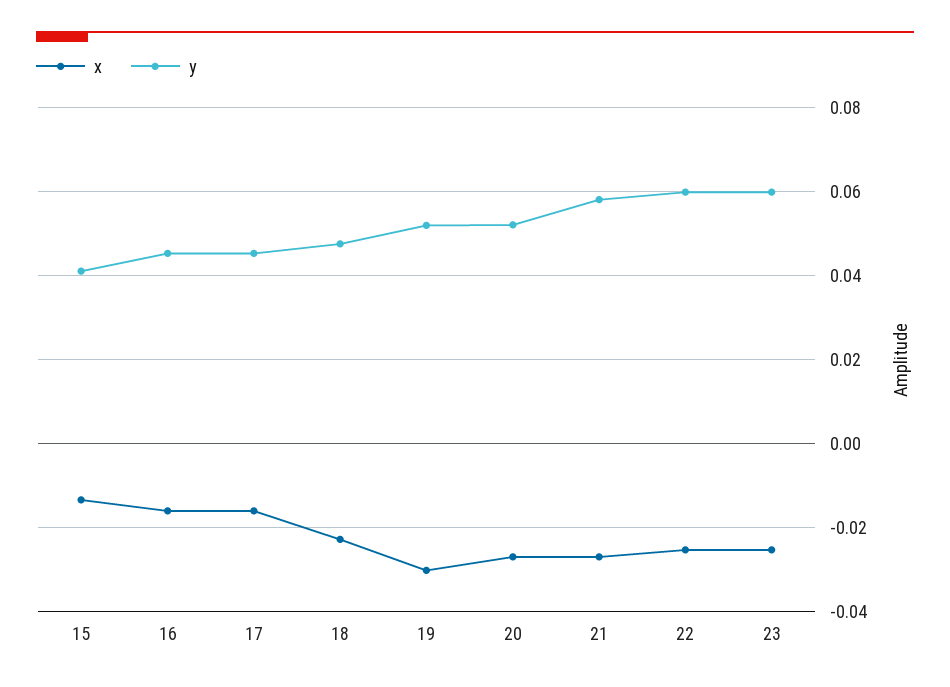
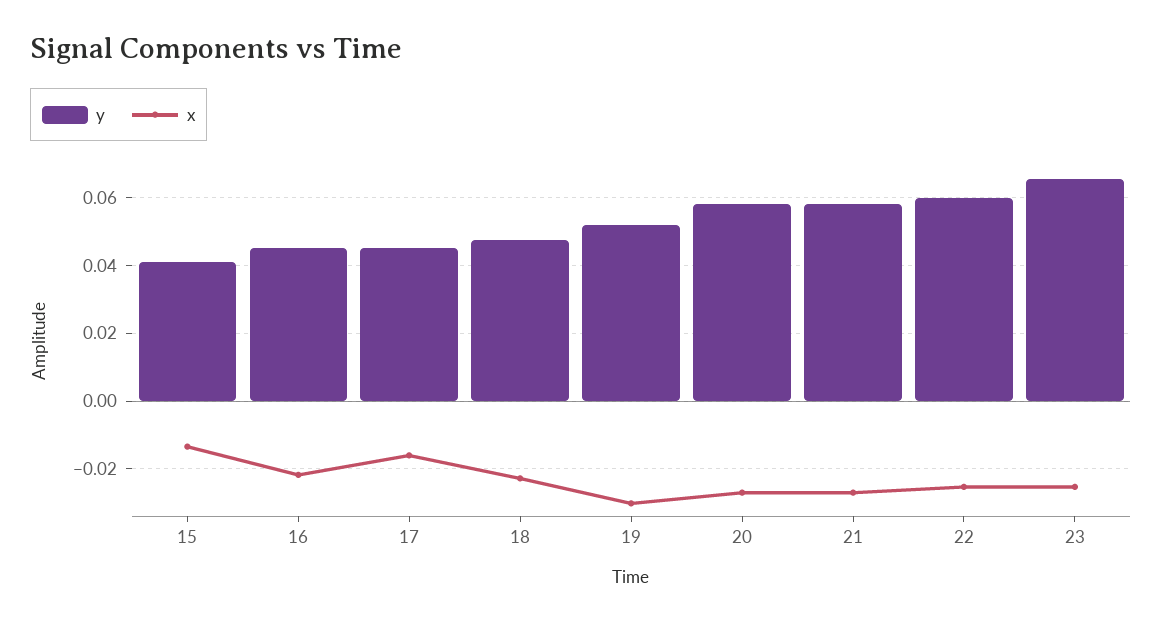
x, 16: -0.016 -> -0.022
y, 20: 0.052 -> 0.058
y, 23: 0.06 -> 0.066

